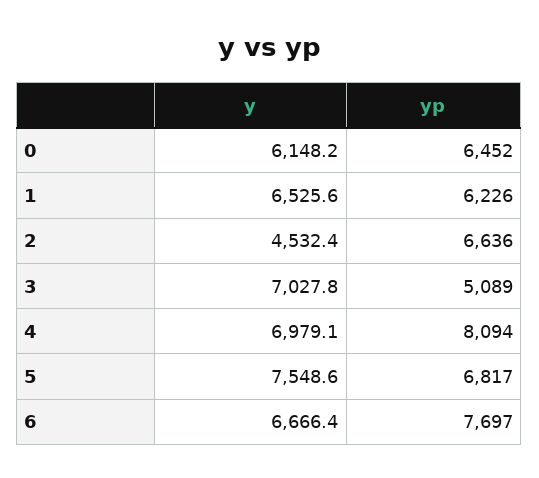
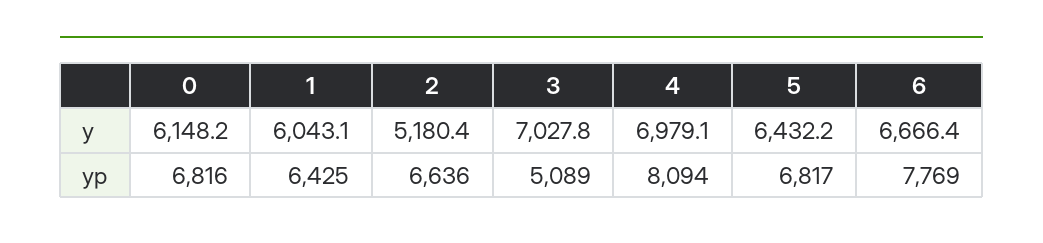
yp, 0: 6452 -> 6816
y, 1: 6525.6 -> 6043.1
yp, 1: 6226 -> 6425
y, 2: 4532.4 -> 5180.4
y, 5: 7548.6 -> 6432.2
yp, 6: 7697 -> 7769

